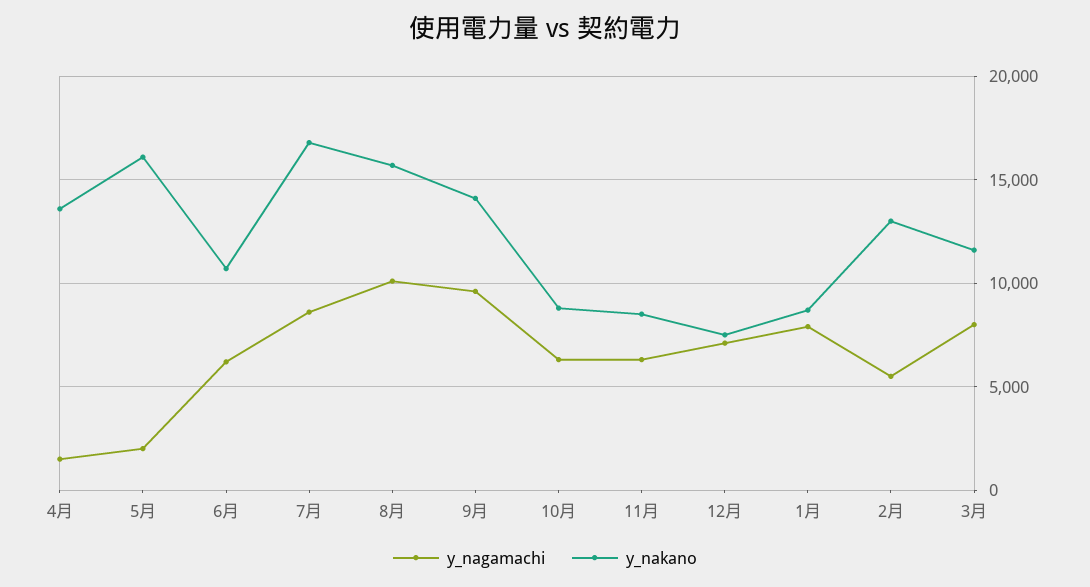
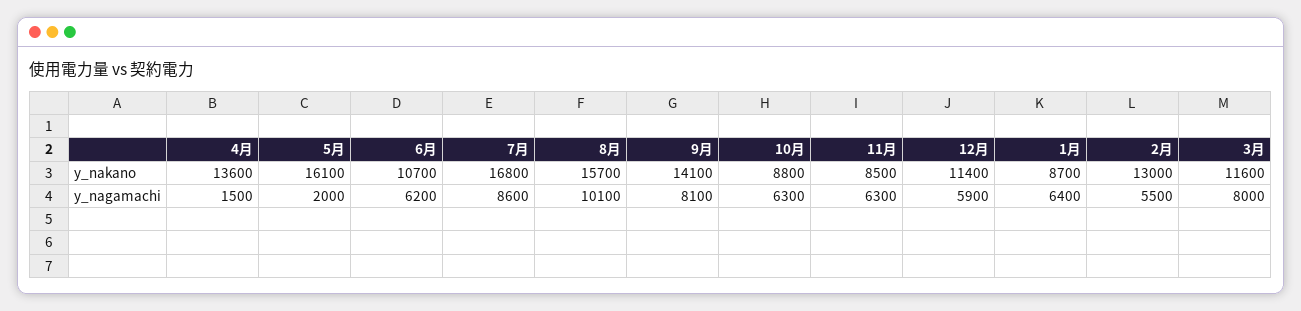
y_nagamachi, 9月: 9500 -> 8100
y_nagamachi, 12月: 7000 -> 5900
y_nakano, 12月: 7500 -> 11400
y_nagamachi, 1月: 8000 -> 6400

